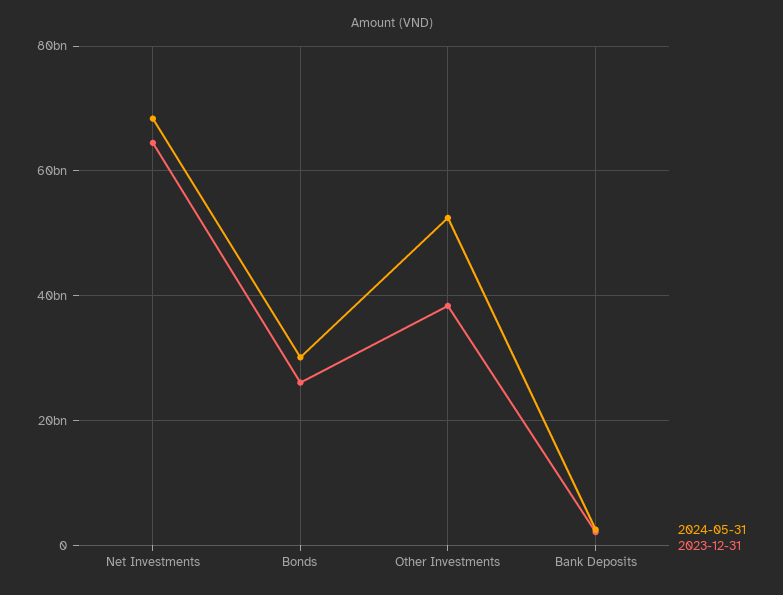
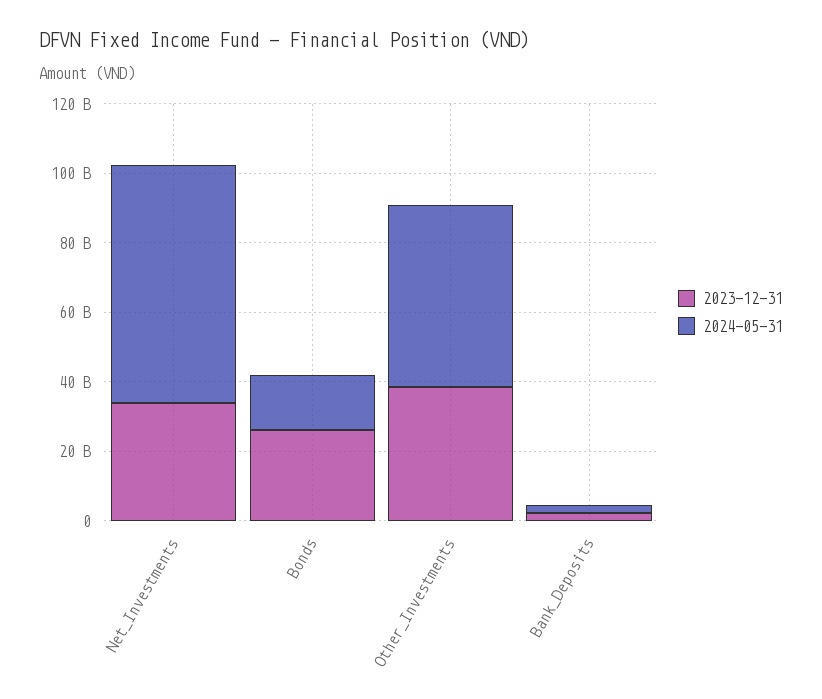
2023-12-31, Net Investments: 64000000000 -> 35000000000
2024-05-31, Bonds: 30000000000 -> 15000000000

